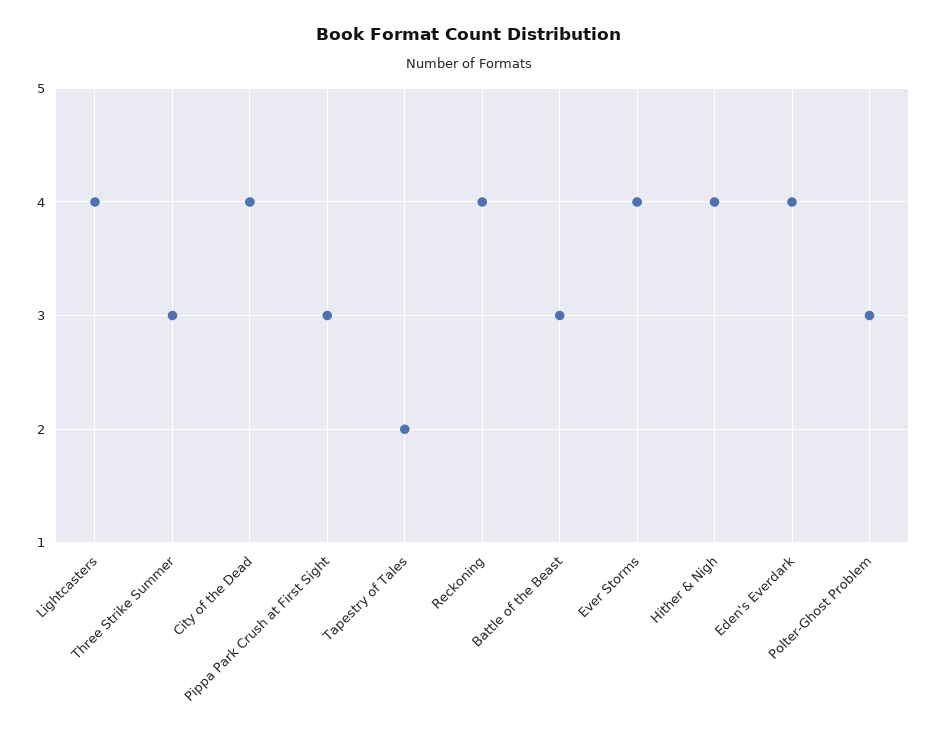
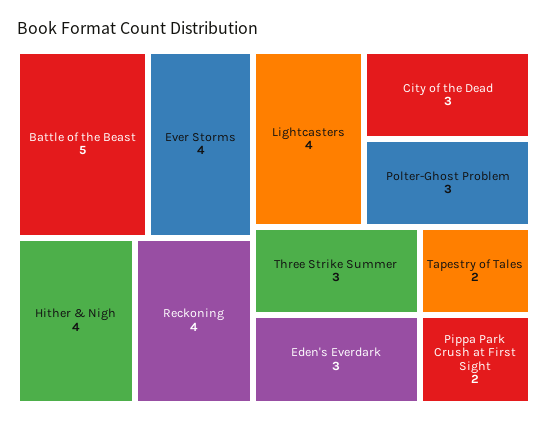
City of the Dead: 4 -> 3
Pippa Park Crush at First Sight: 3 -> 2
Battle of the Beast: 3 -> 5
Eden's Everdark: 4 -> 3

